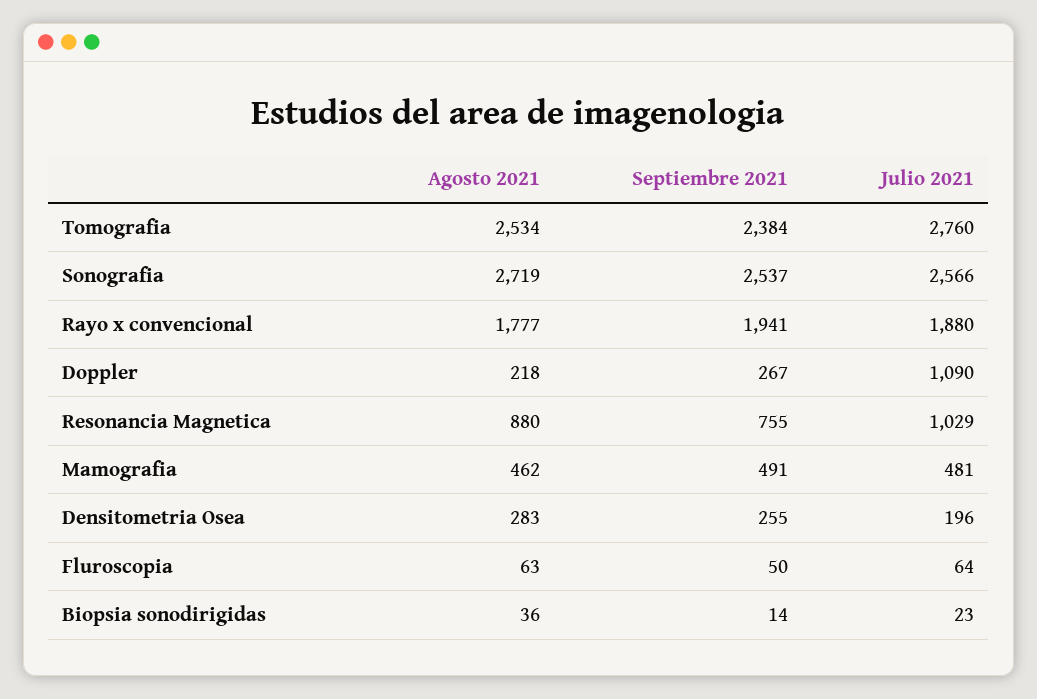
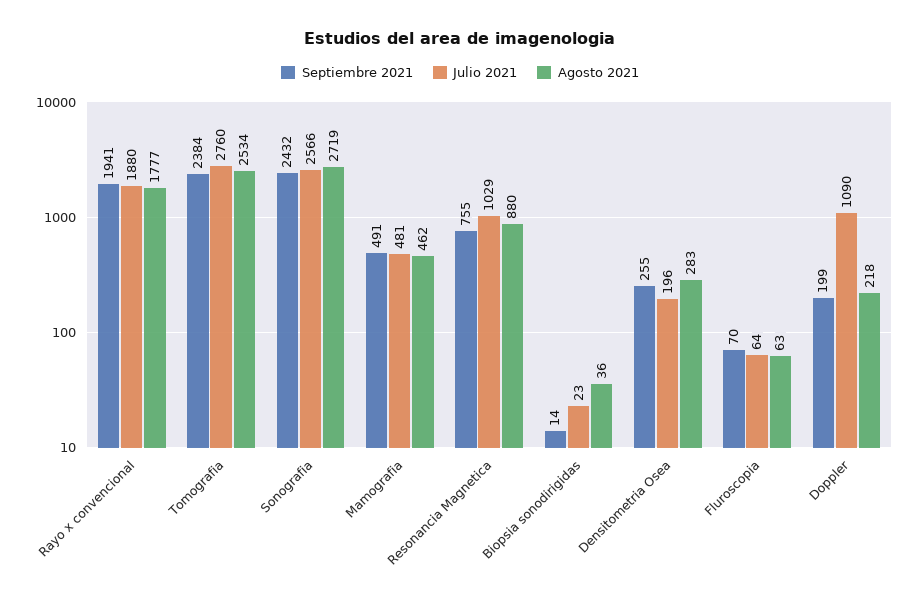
Septiembre 2021, Sonografia: 2537 -> 2432
Septiembre 2021, Doppler: 267 -> 199
Septiembre 2021, Fluroscopia: 50 -> 70

